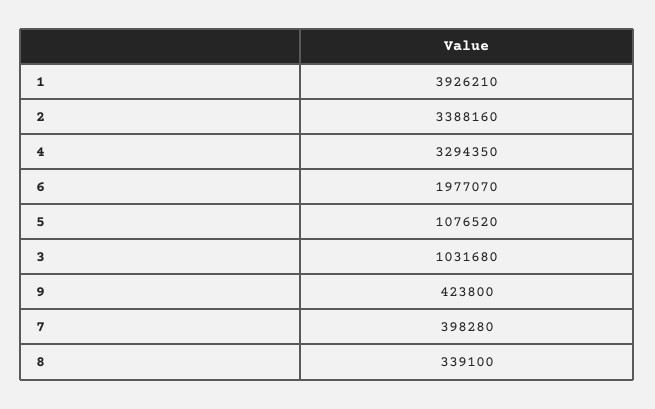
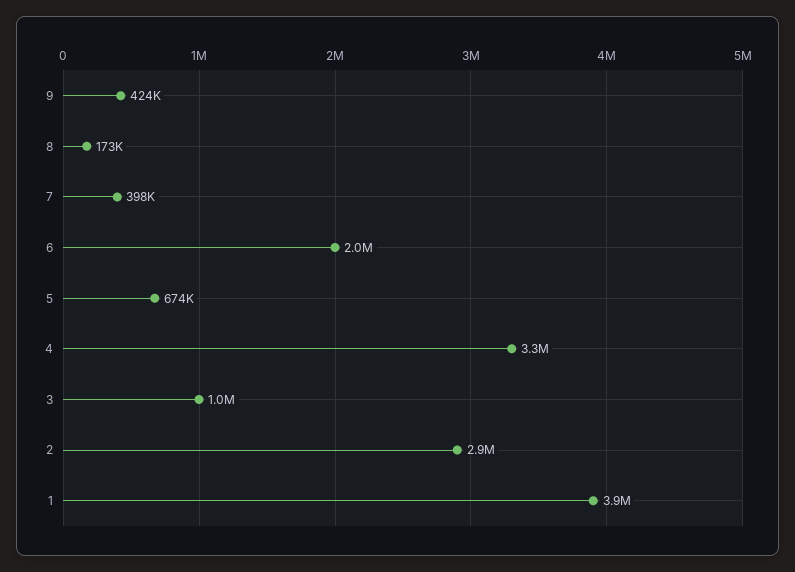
2: 3388160 -> 2900000
5: 1076520 -> 674000
8: 339100 -> 173000

